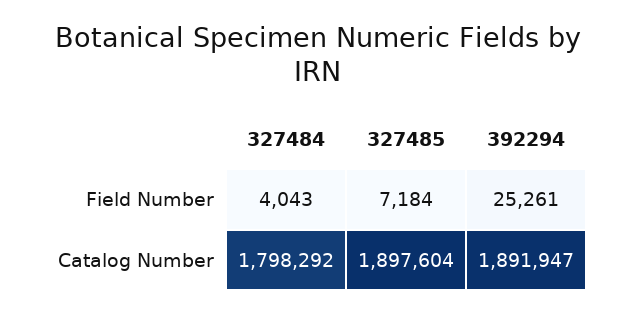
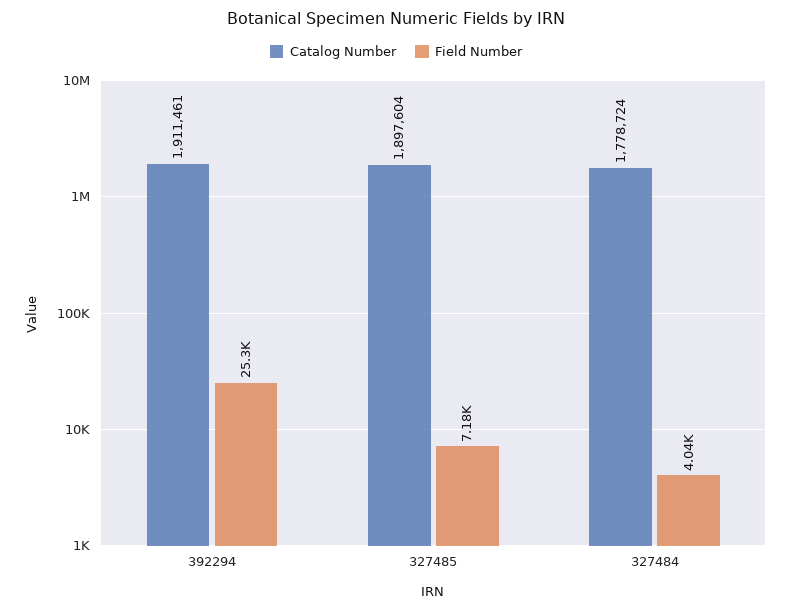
Catalog Number, 327484: 1798292 -> 1778724
Catalog Number, 392294: 1891947 -> 1911461

